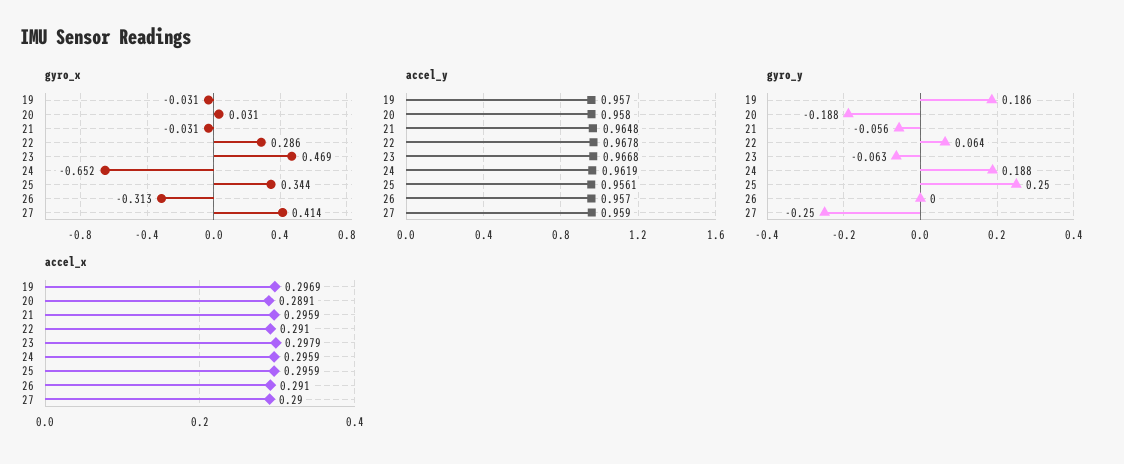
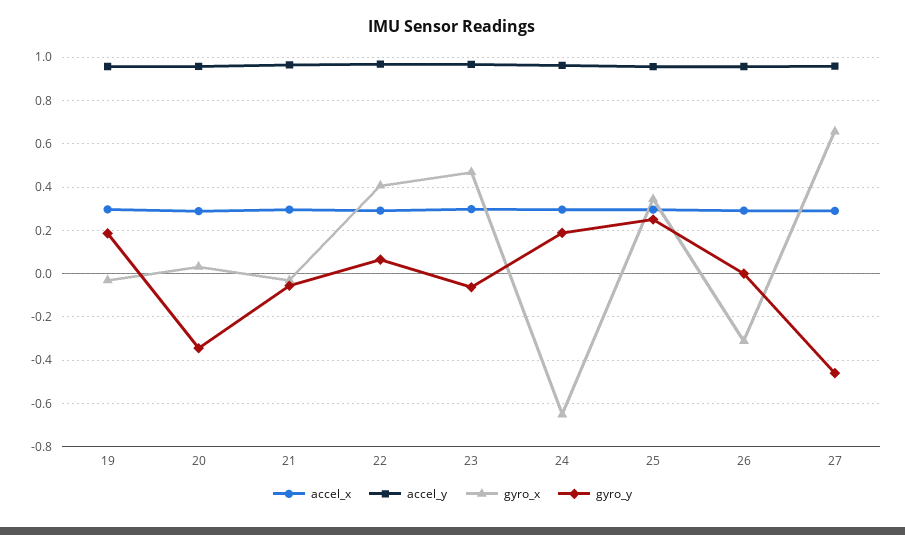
gyro_x, 22: 0.286 -> 0.4
gyro_x, 27: 0.414 -> 0.65
gyro_y, 20: -0.188 -> -0.35
gyro_y, 27: -0.25 -> -0.45

